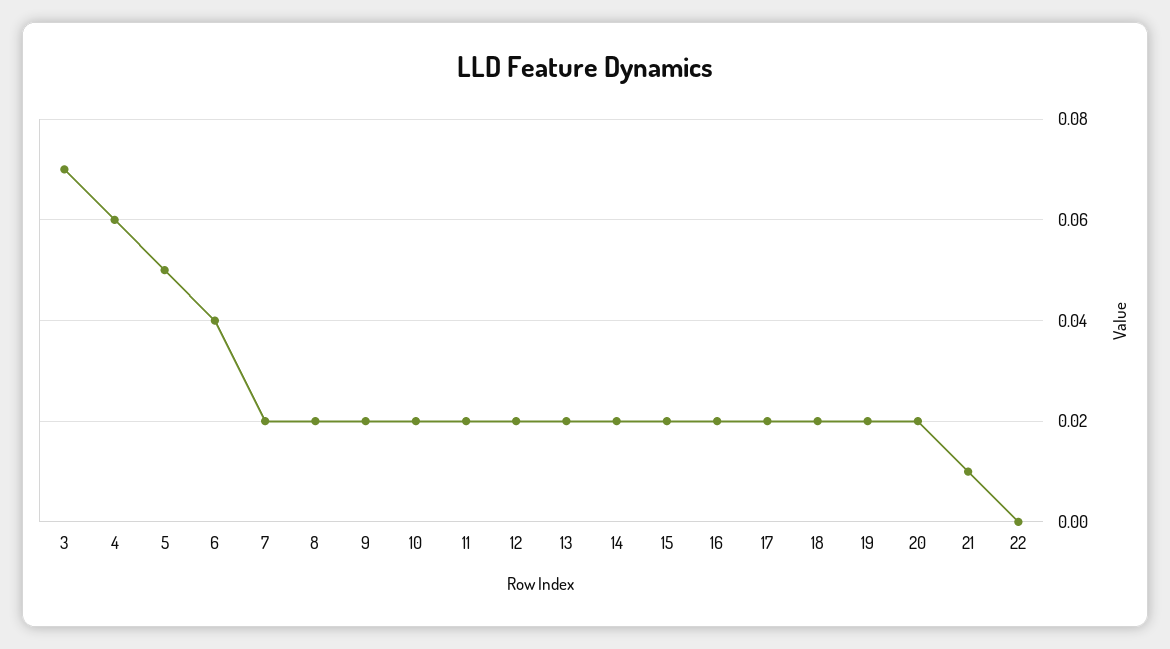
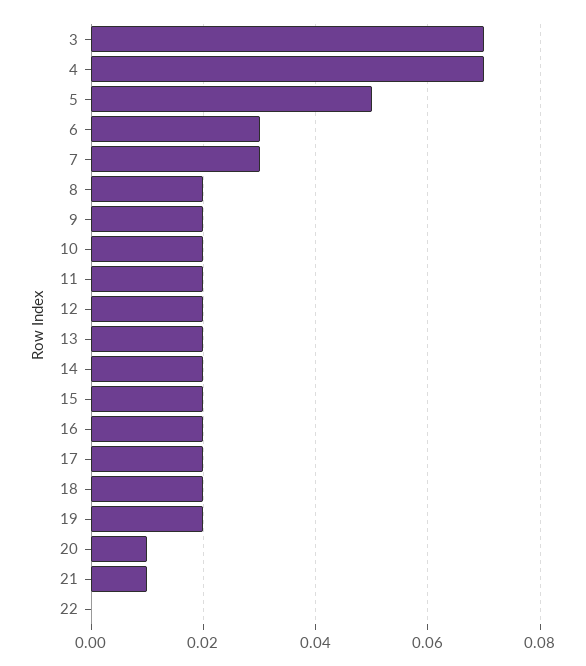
4: 0.06 -> 0.07
6: 0.04 -> 0.03
7: 0.02 -> 0.03
20: 0.02 -> 0.01

